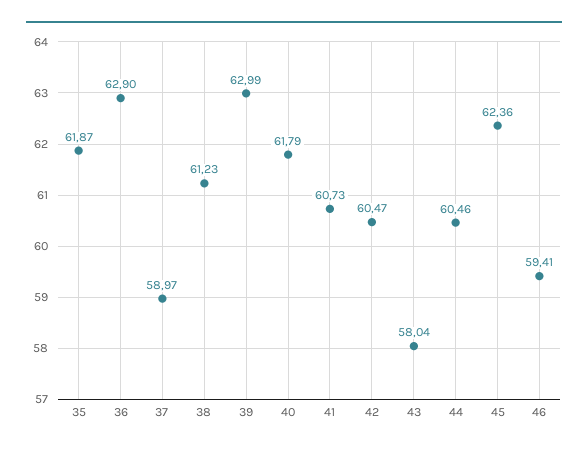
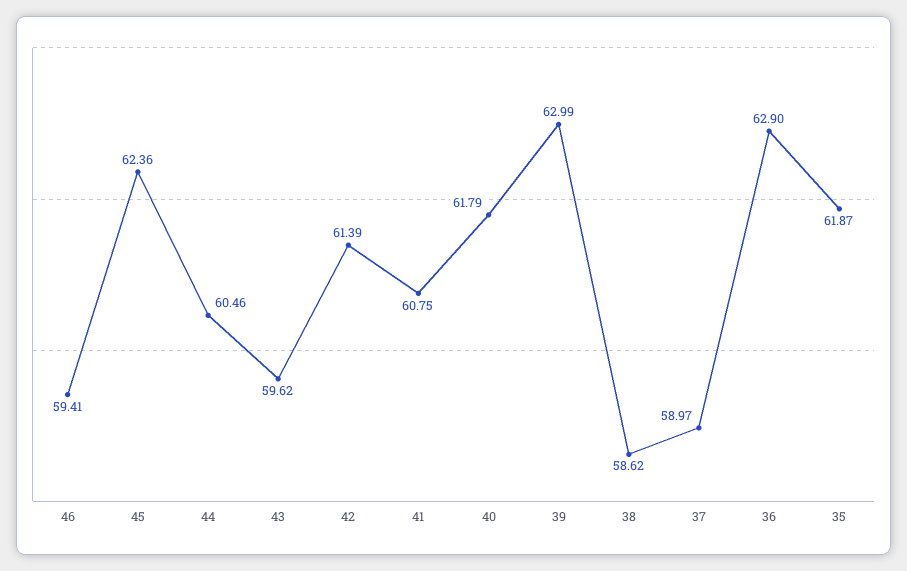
38: 61.23 -> 58.62
41: 60.73 -> 60.75
42: 60.47 -> 61.39
43: 58.04 -> 59.62

